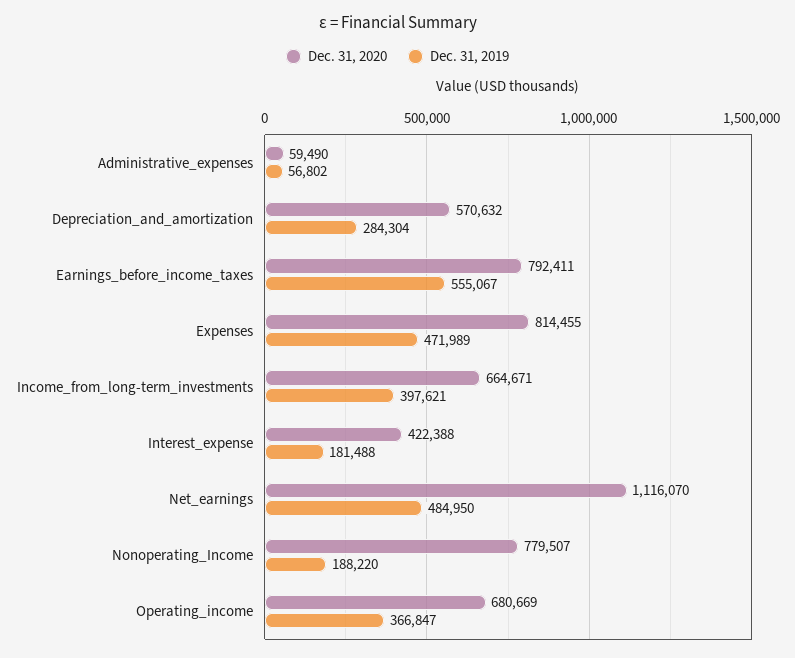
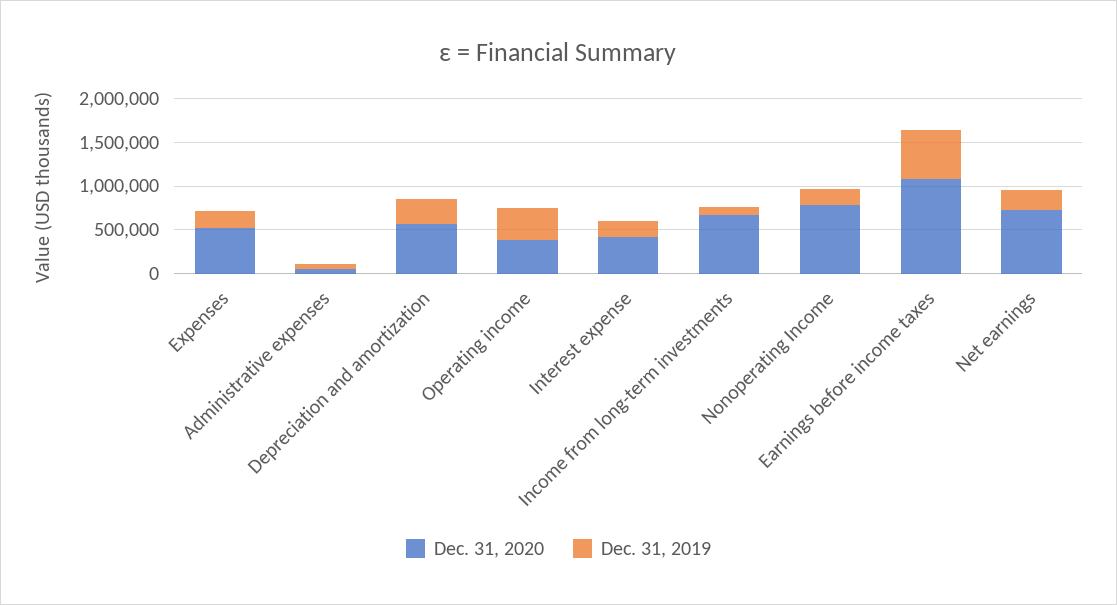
Dec. 31, 2020, Earnings_before_income_taxes: 792411 -> 1100000
Dec. 31, 2020, Expenses: 814455 -> 500000
Dec. 31, 2019, Expenses: 471989 -> 200000
Dec. 31, 2019, Income_from_long-term_investments: 397621 -> 100000
Dec. 31, 2020, Net_earnings: 1116070 -> 700000
Dec. 31, 2019, Net_earnings: 484950 -> 200000
Dec. 31, 2020, Operating_income: 680669 -> 400000

